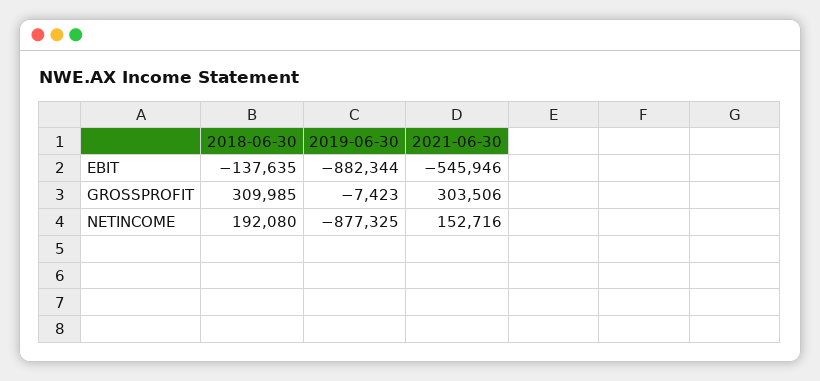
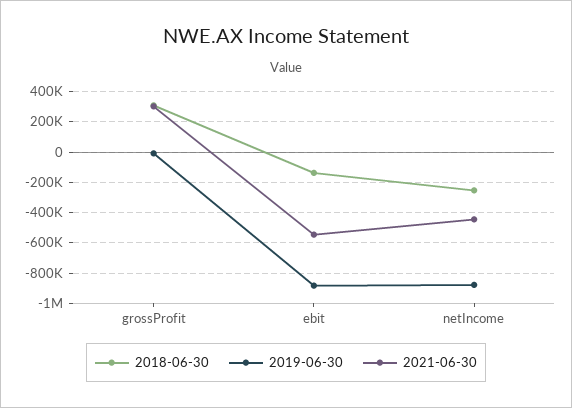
2018-06-30, NETINCOME: 192080 -> -250000
2021-06-30, NETINCOME: 152716 -> -450000

